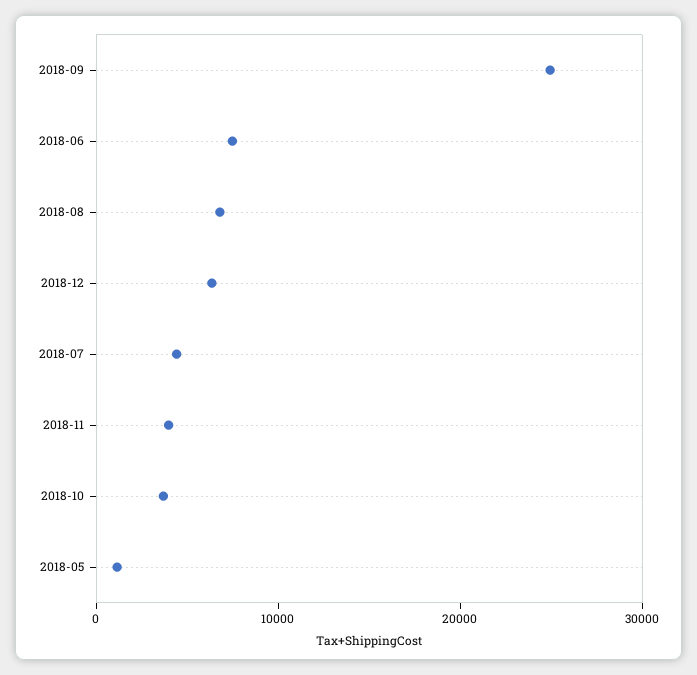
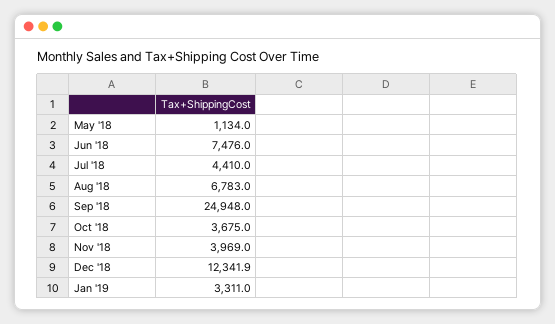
2018-12: 6000 -> 12341.9
Jan '19: none -> 3311

